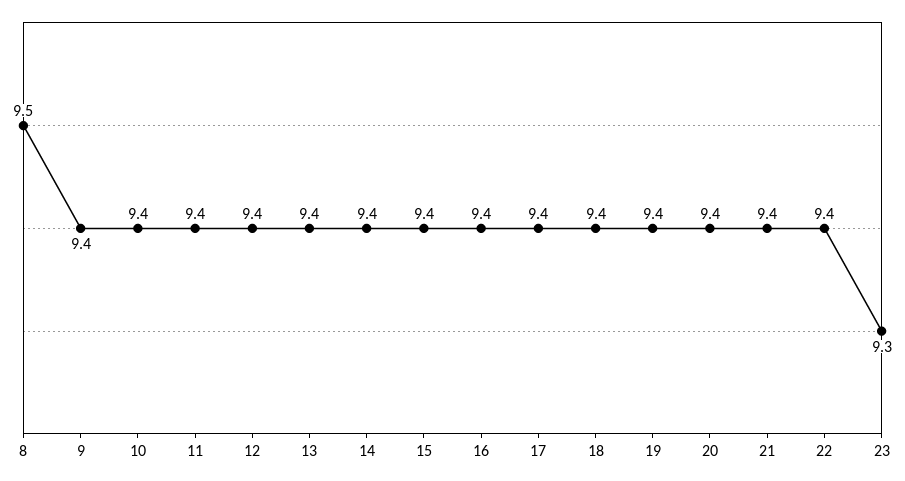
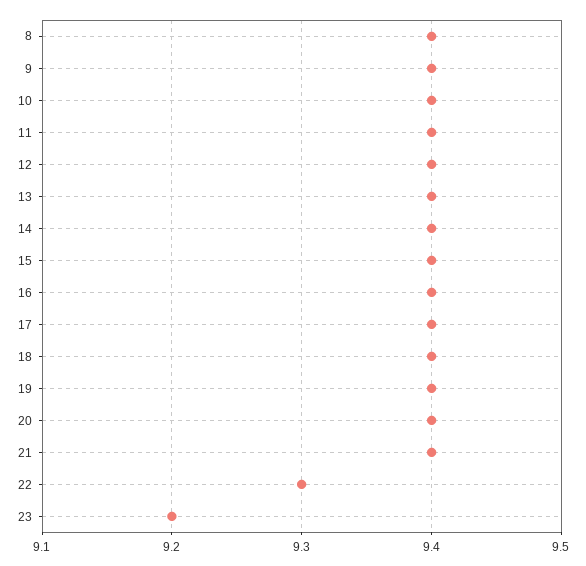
8: 9.5 -> 9.4
22: 9.4 -> 9.3
23: 9.3 -> 9.2

